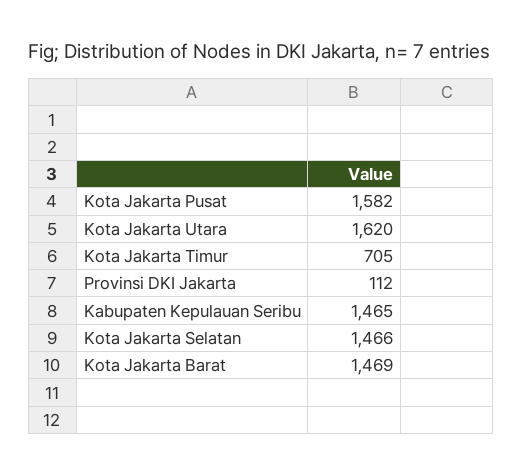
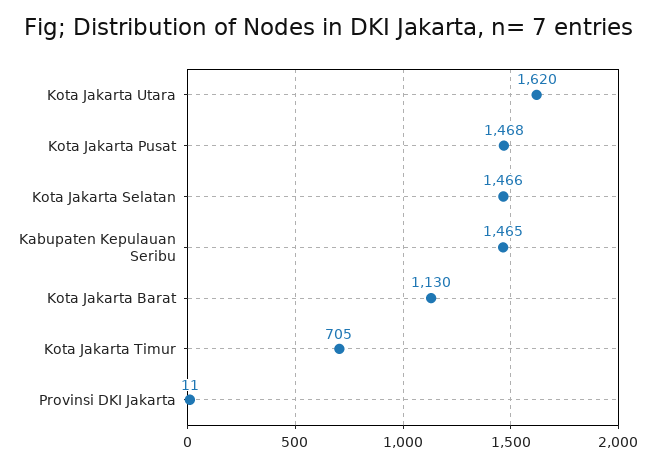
Kota Jakarta Pusat: 1582 -> 1468
Provinsi DKI Jakarta: 112 -> 11
Kota Jakarta Barat: 1469 -> 1130

